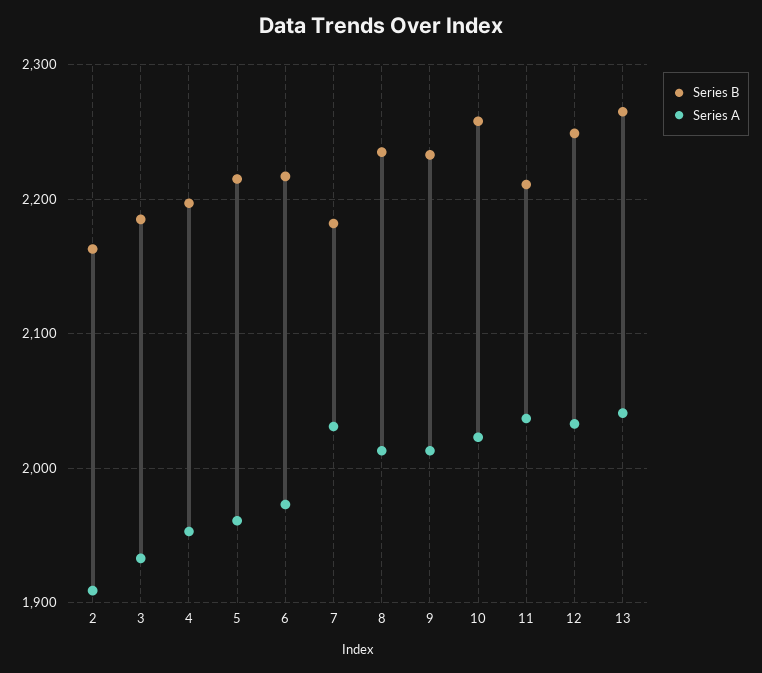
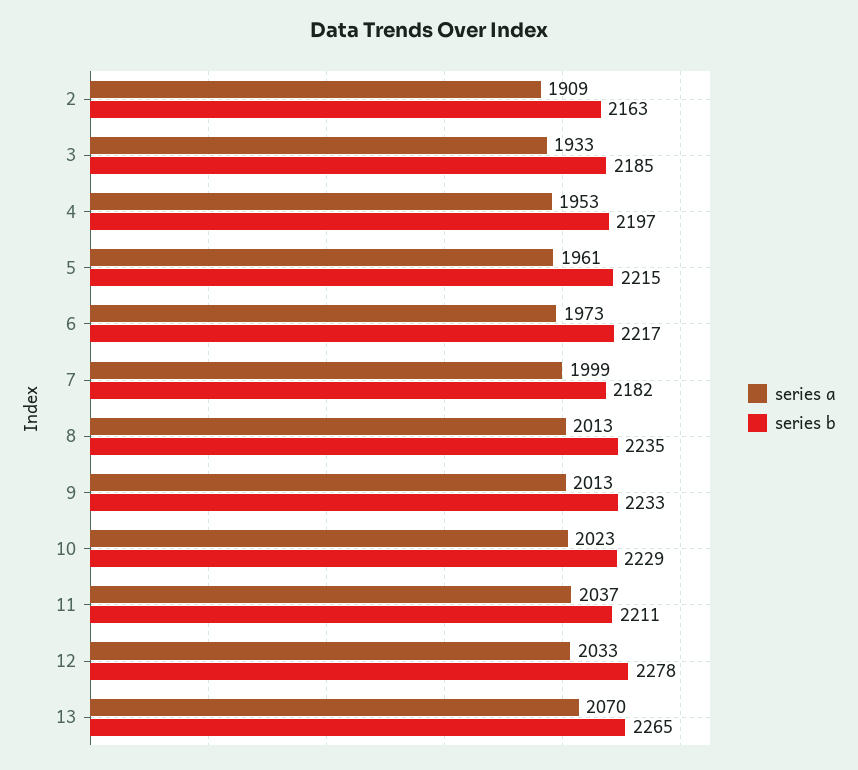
Series A, 7: 2030 -> 1999
Series B, 10: 2260 -> 2229
Series B, 12: 2250 -> 2278
Series A, 13: 2040 -> 2070

